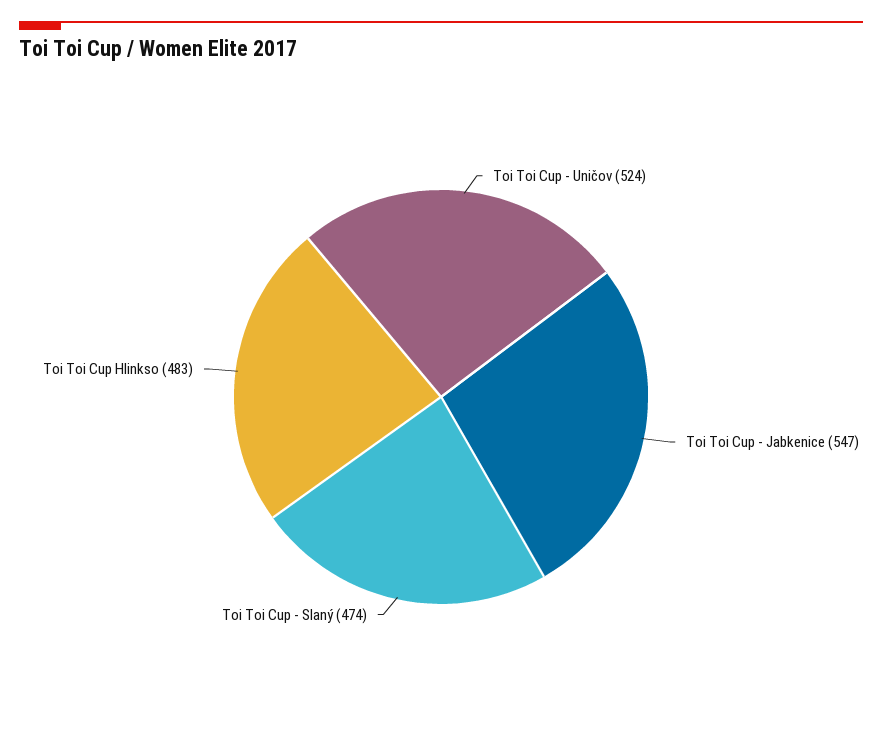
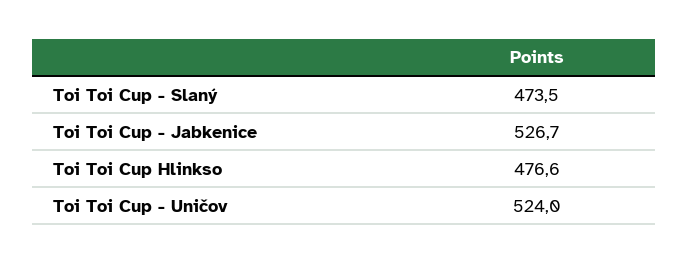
Toi Toi Cup - Jabkenice: 547 -> 526.7
Toi Toi Cup Hlinkso: 483 -> 476.6

